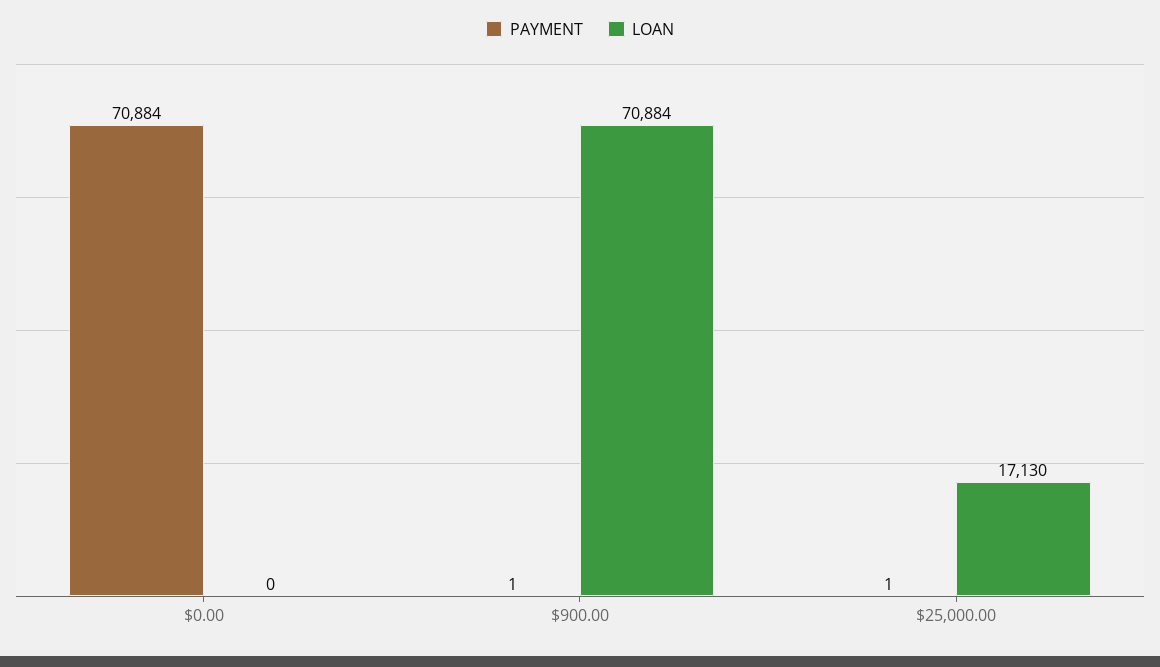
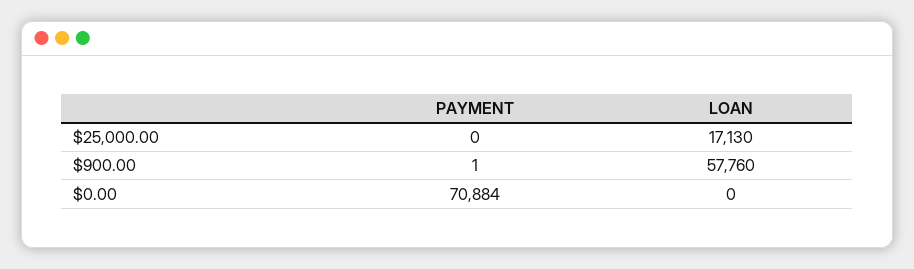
LOAN, $900.00: 70884 -> 57760
PAYMENT, $25,000.00: 1 -> 0

